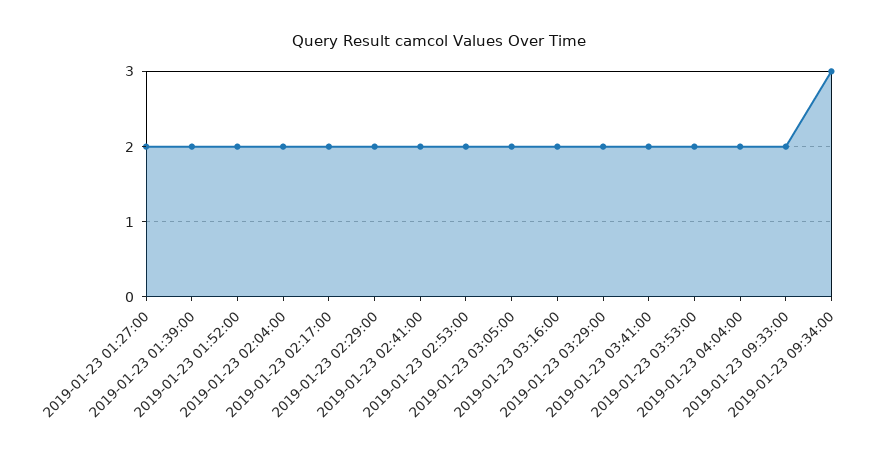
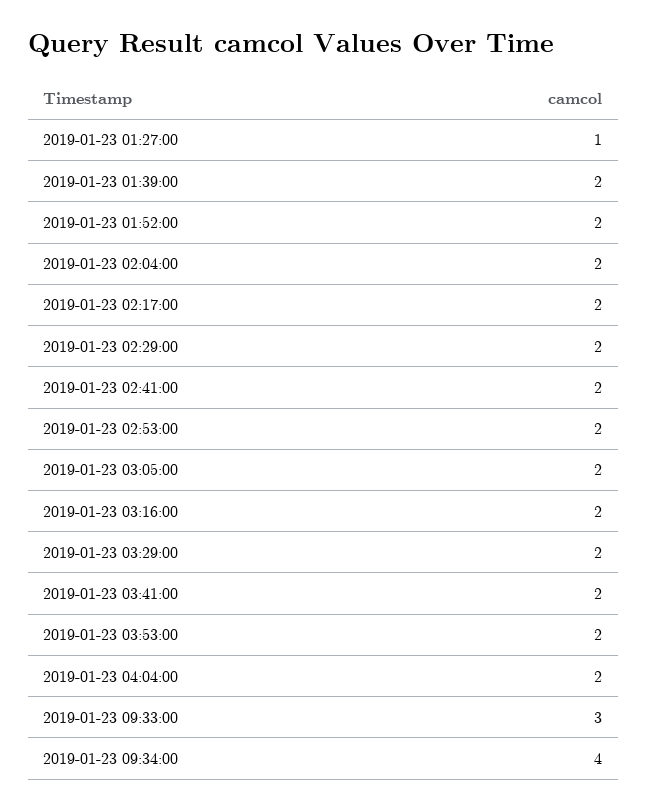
2019-01-23 01:27:00: 2 -> 1
2019-01-23 09:33:00: 2 -> 3
2019-01-23 09:34:00: 3 -> 4

